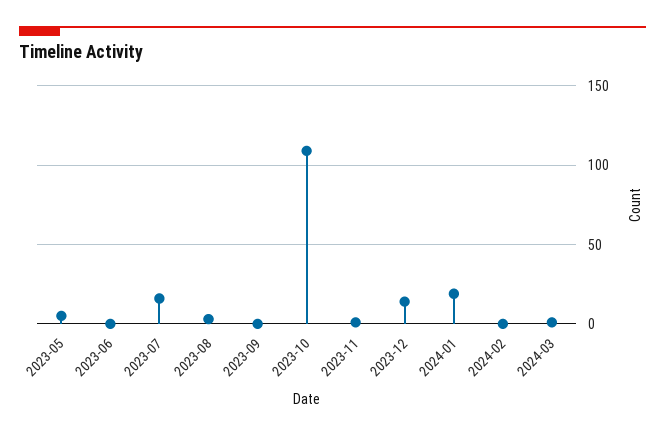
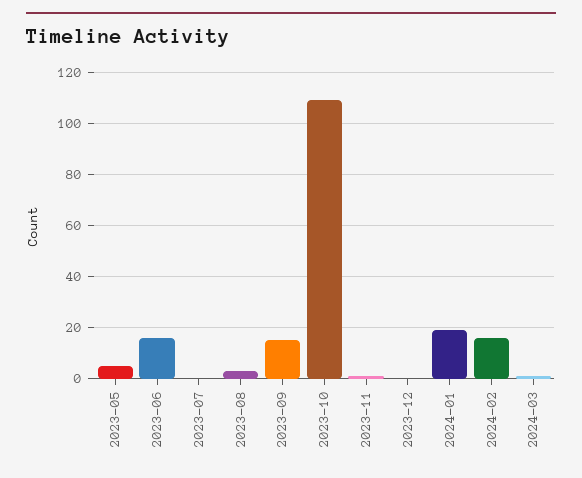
2023-06: 0 -> 15
2023-07: 15 -> 0
2023-09: 0 -> 15
2023-12: 15 -> 0
2024-02: 0 -> 15

